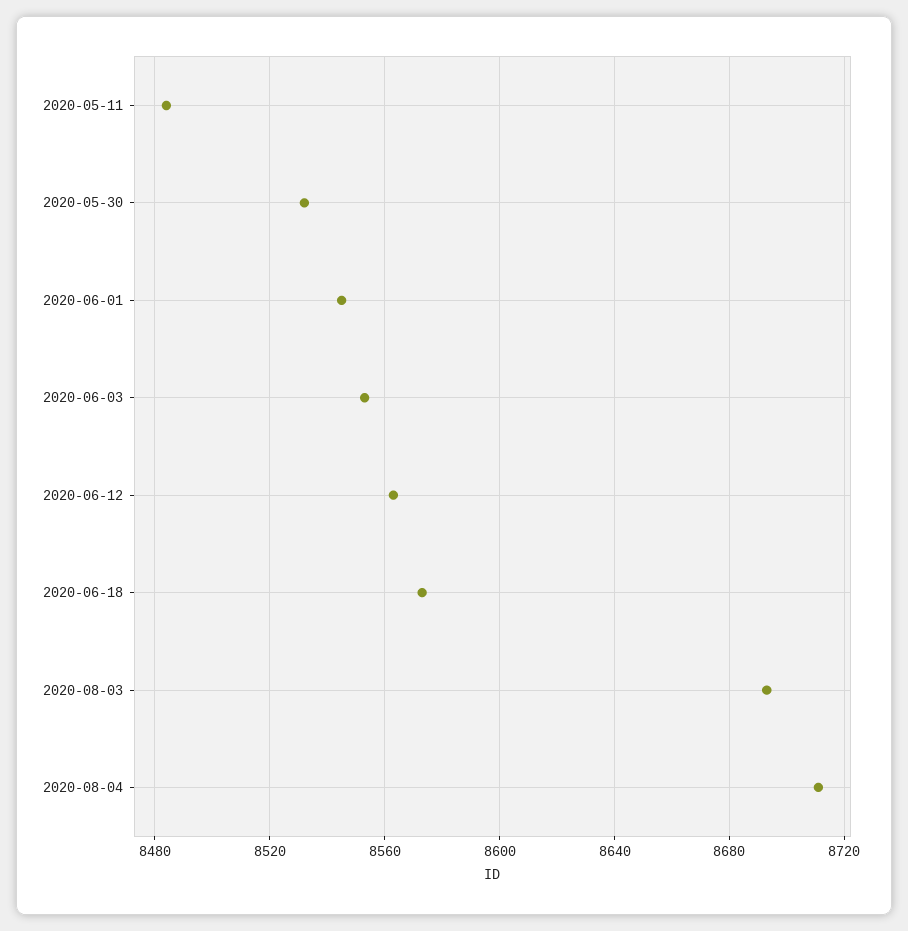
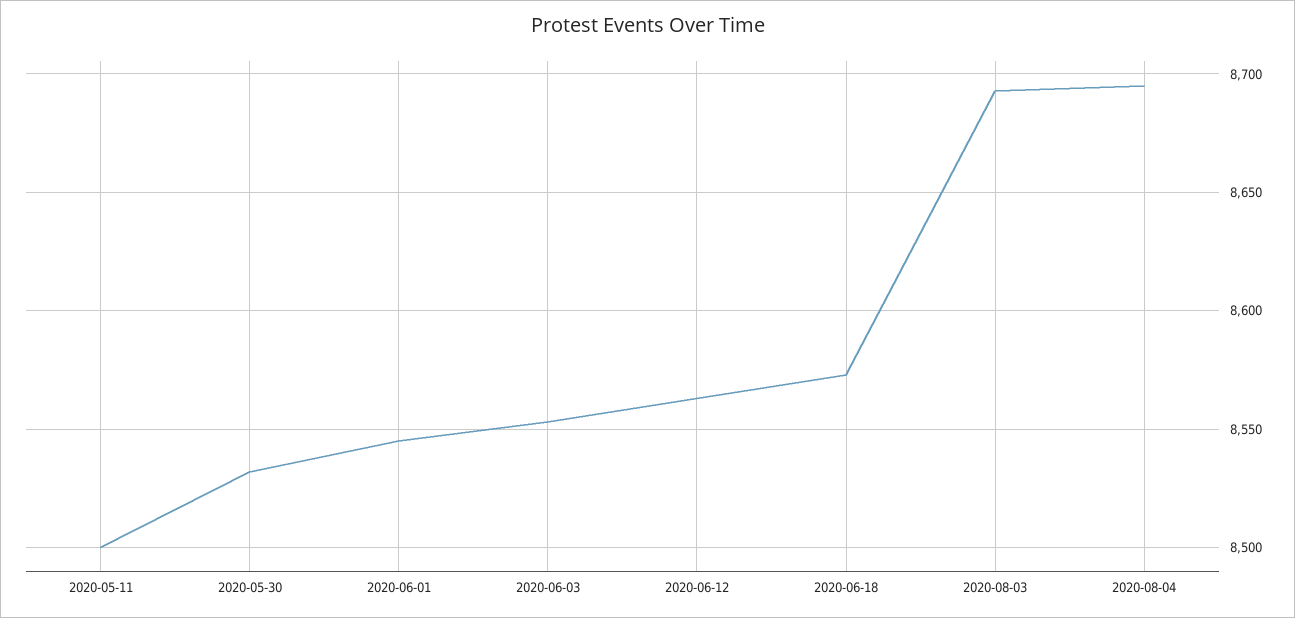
2020-05-11: 8485 -> 8500
2020-08-04: 8710 -> 8695

